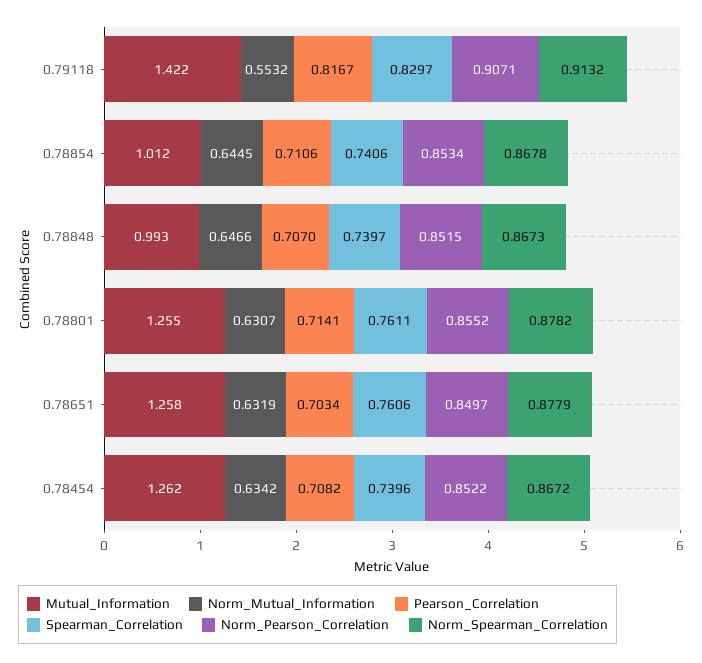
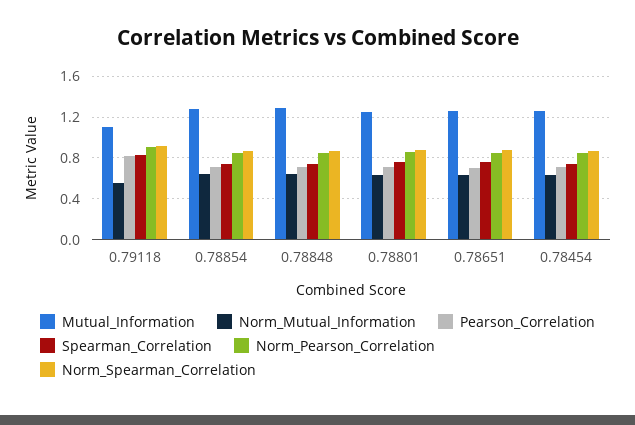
Mutual_Information, 0.79118: 1.422 -> 1.1
Mutual_Information, 0.78854: 1.012 -> 1.3
Mutual_Information, 0.78848: 0.993 -> 1.3

